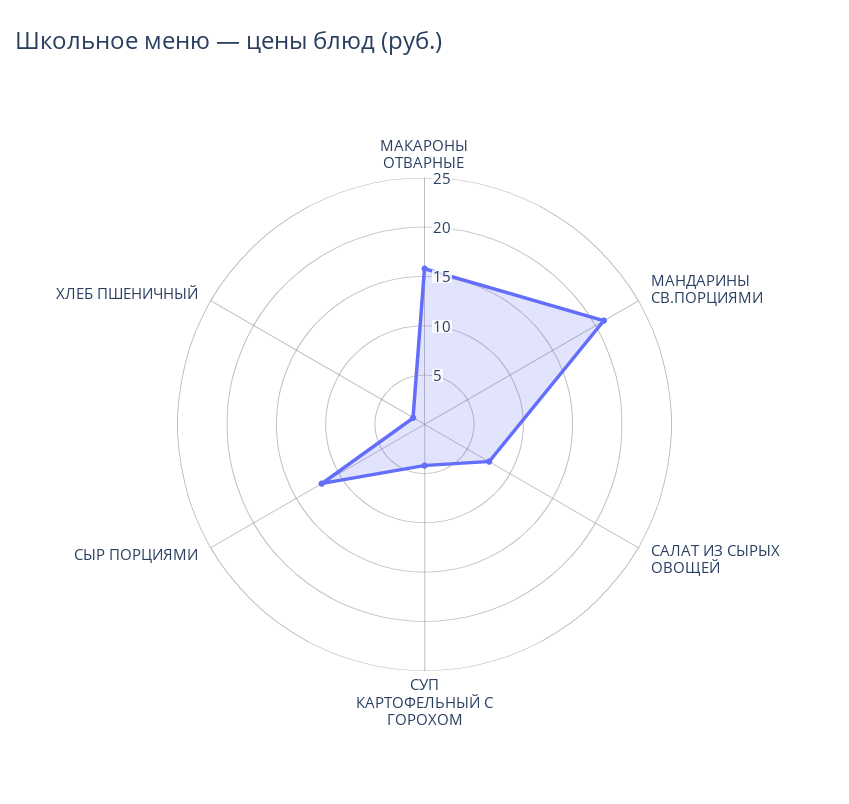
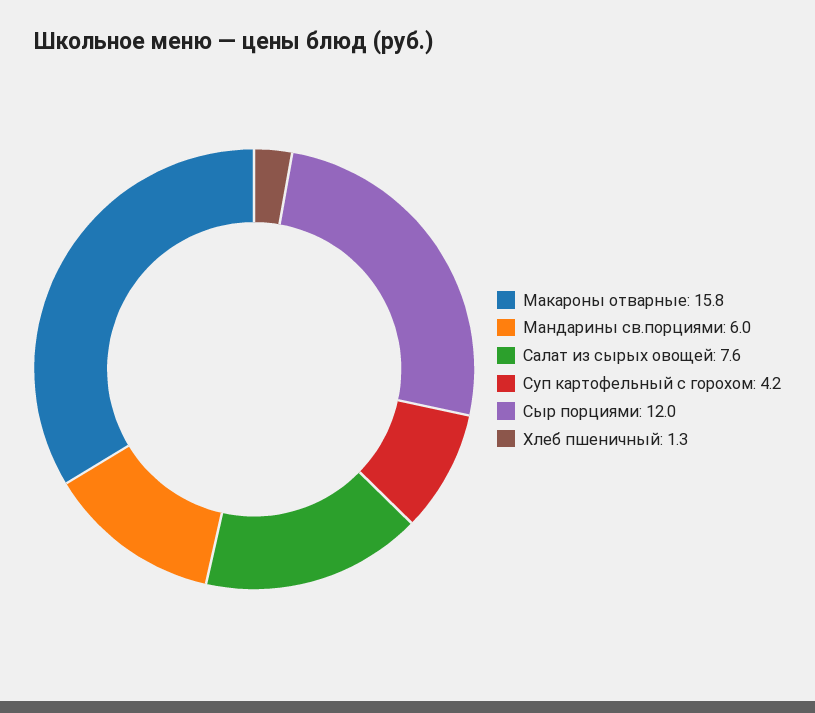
МАНДАРИНЫ СВ.ПОРЦИЯМИ: 21 -> 6

